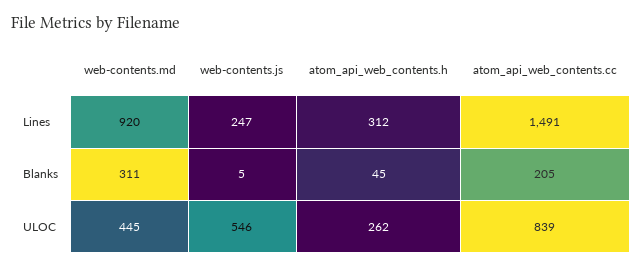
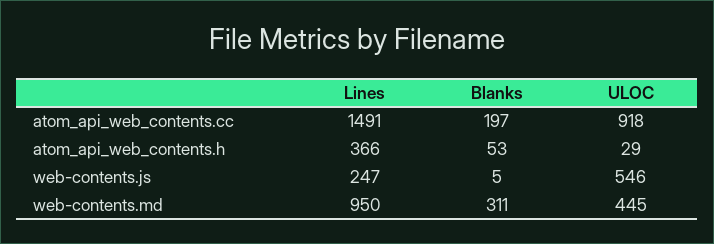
web-contents.md, Lines: 920 -> 950
atom_api_web_contents.h, Lines: 312 -> 366
atom_api_web_contents.h, Blanks: 45 -> 53
atom_api_web_contents.cc, Blanks: 205 -> 197
atom_api_web_contents.h, ULOC: 262 -> 29
atom_api_web_contents.cc, ULOC: 839 -> 918

